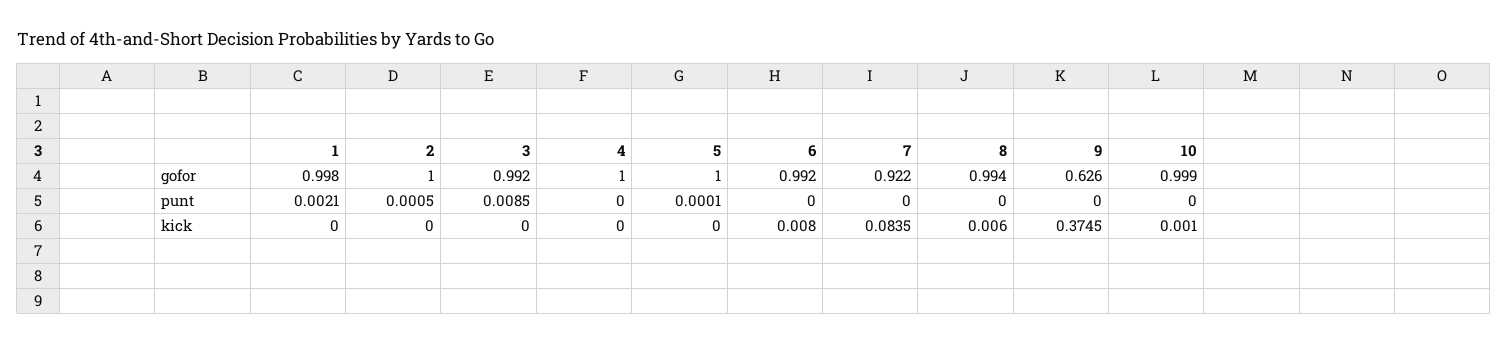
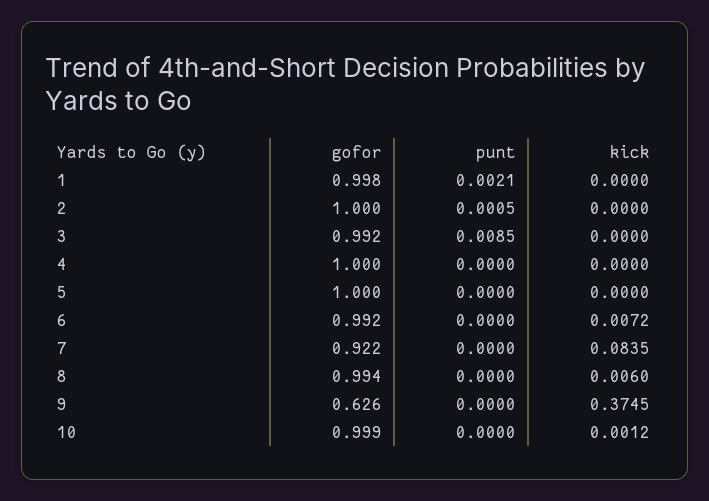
5, punt: 0.0001 -> 0
6, kick: 0.008 -> 0.0072
10, kick: 0.001 -> 0.0012

